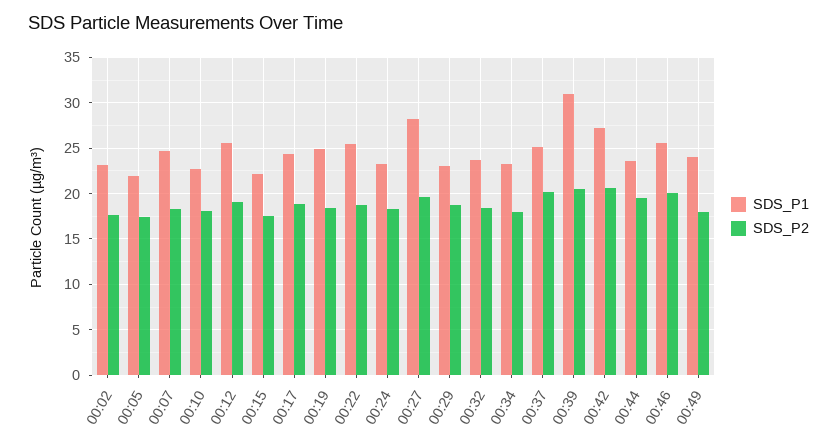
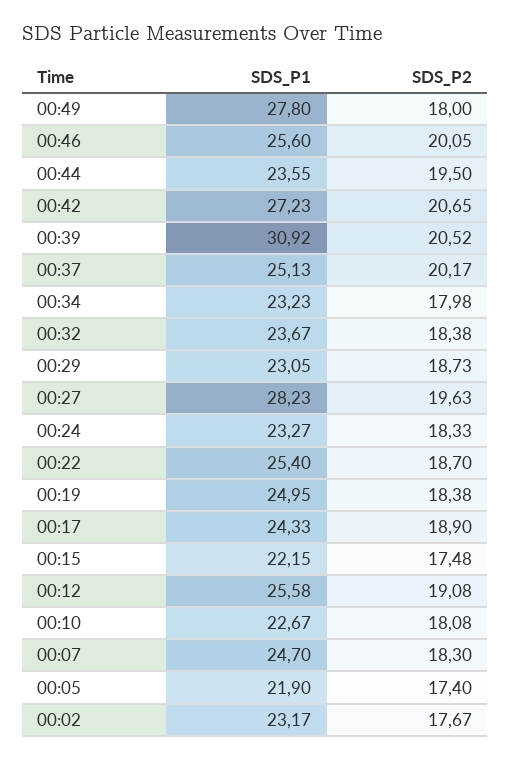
SDS_P1, 00:49: 24 -> 27.8

